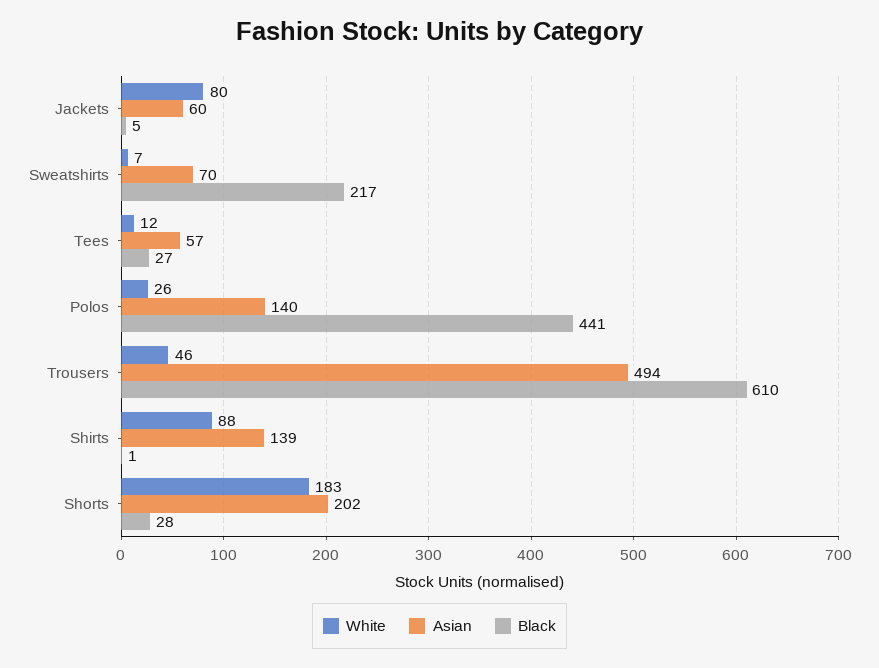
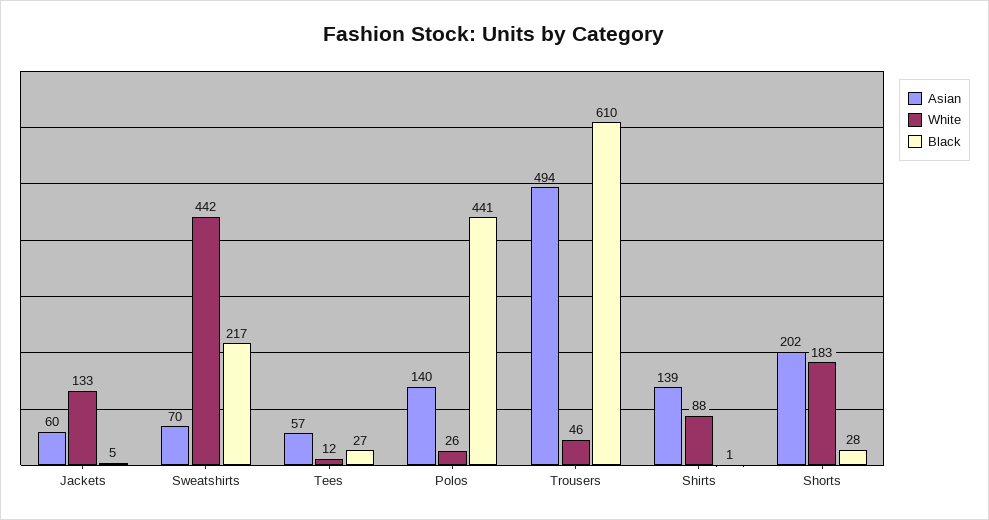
White, Jackets: 80 -> 133
White, Sweatshirts: 7 -> 442

